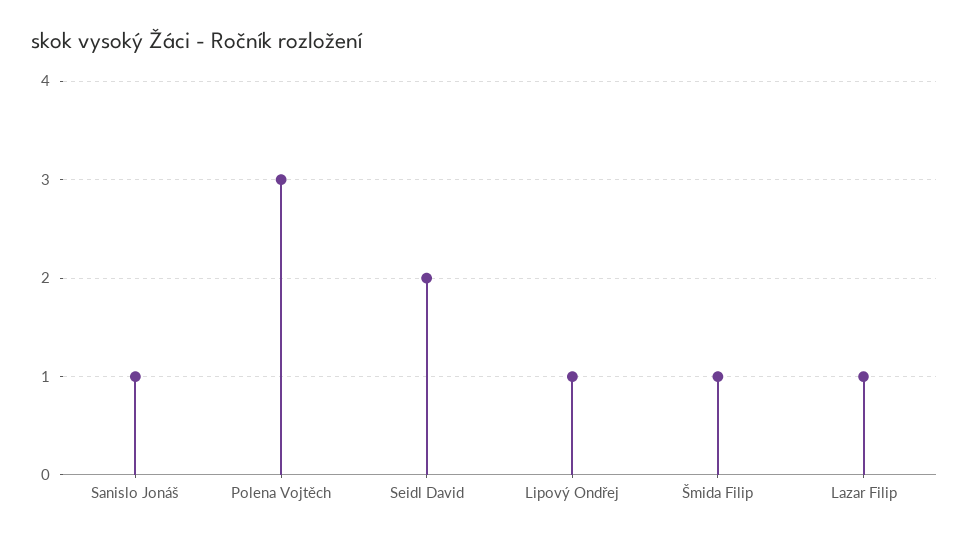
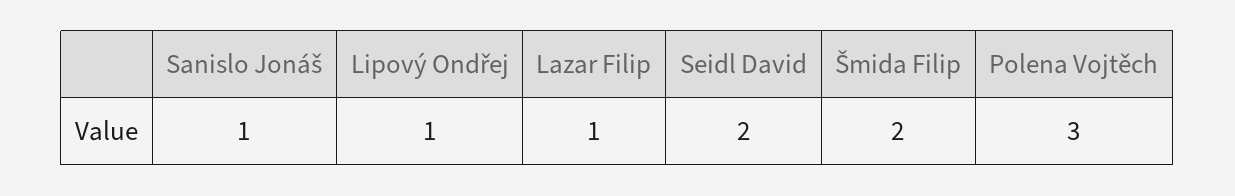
Šmida Filip: 1 -> 2

